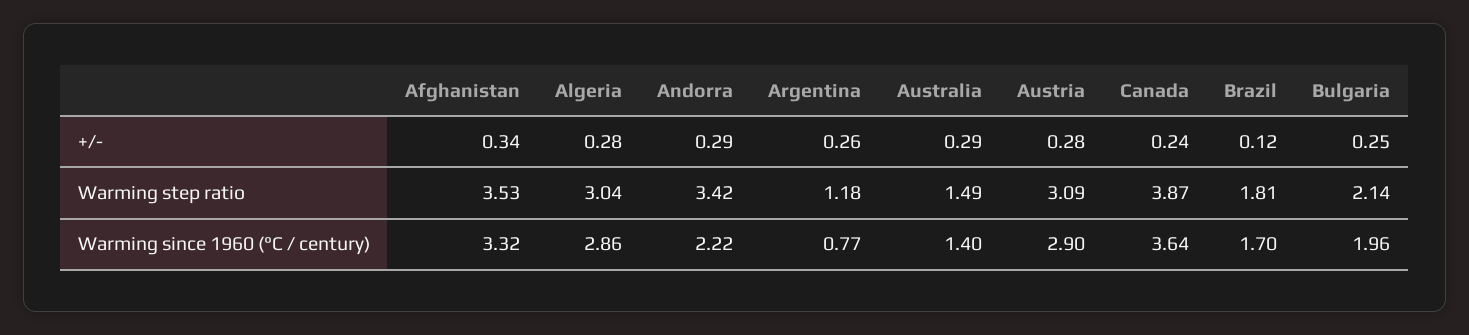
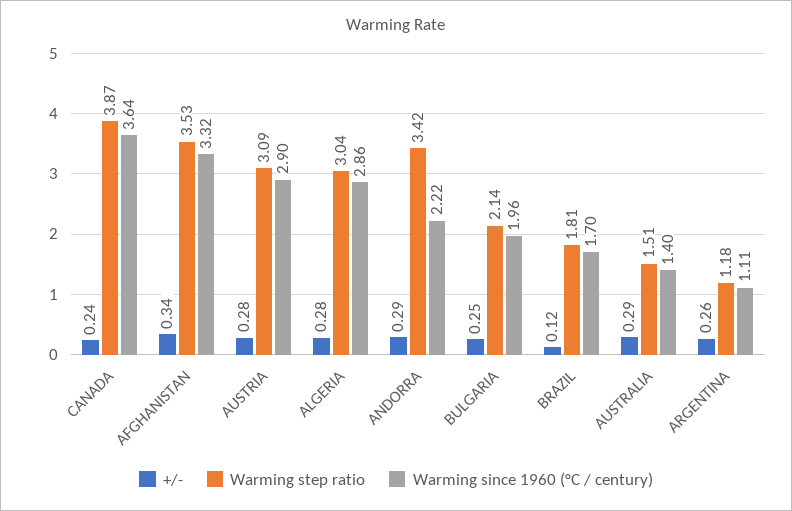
Warming step ratio, Australia: 1.49 -> 1.51
Warming since 1960 (°C / century), Argentina: 0.77 -> 1.11

